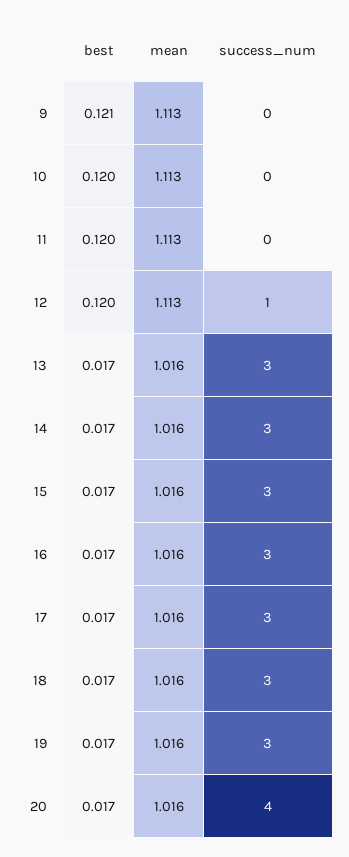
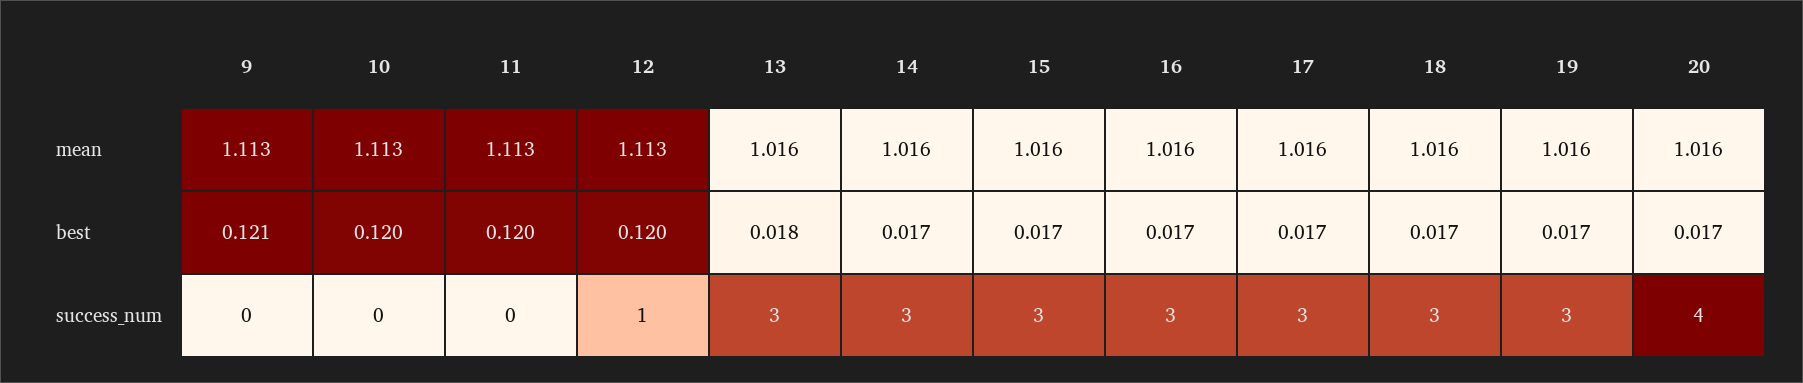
best, 13: 0.017 -> 0.018

